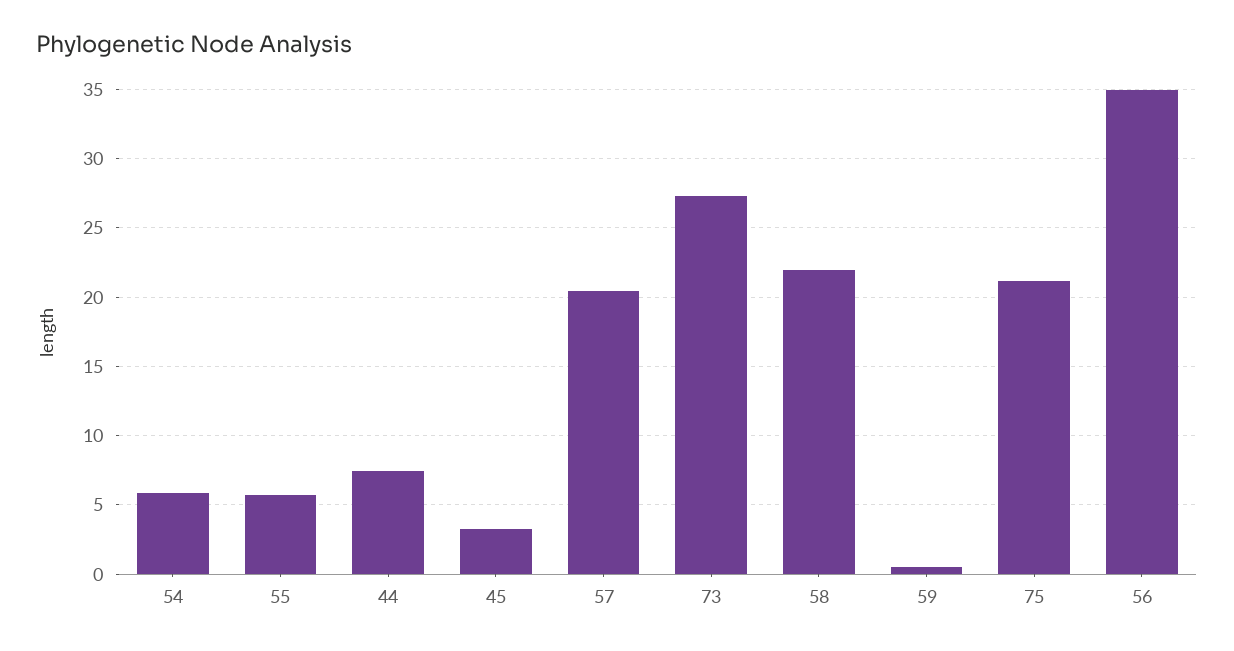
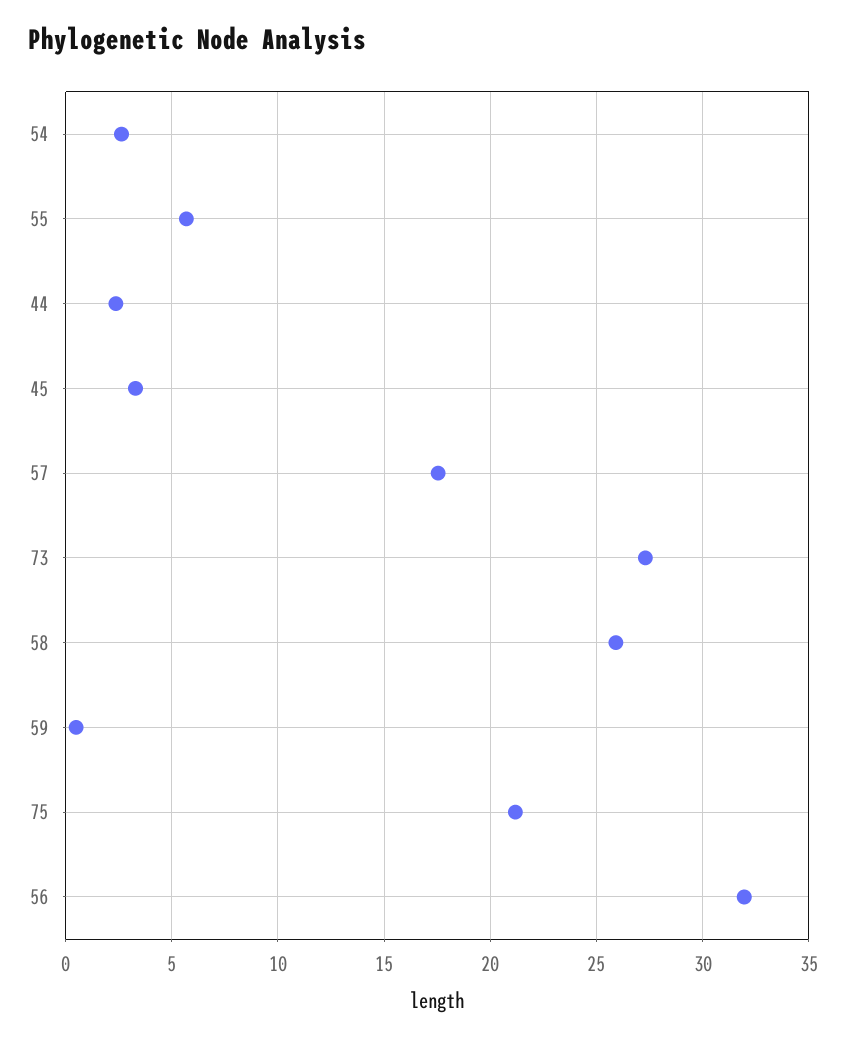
54: 6 -> 2.5
44: 7.5 -> 2.5
57: 20.5 -> 17.5
58: 22 -> 26
56: 35 -> 32

